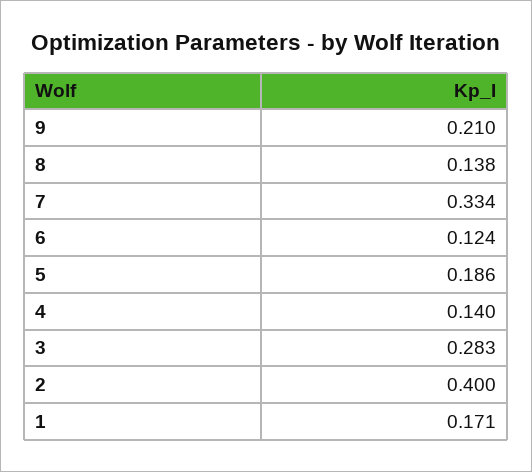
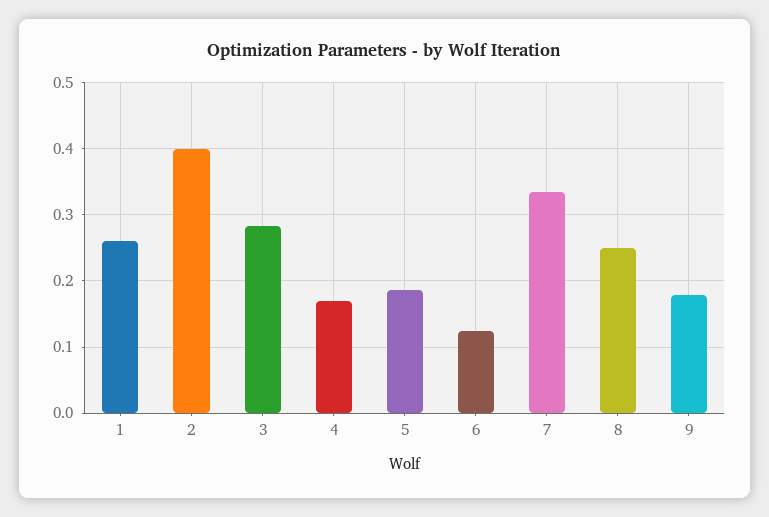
9: 0.21 -> 0.18
8: 0.138 -> 0.25
4: 0.14 -> 0.17
1: 0.171 -> 0.26

